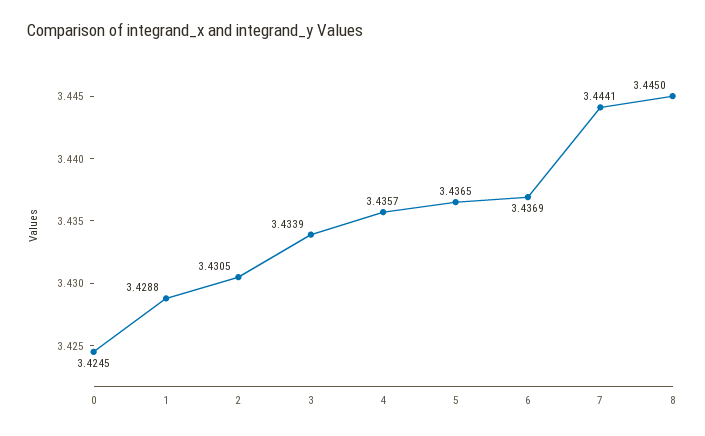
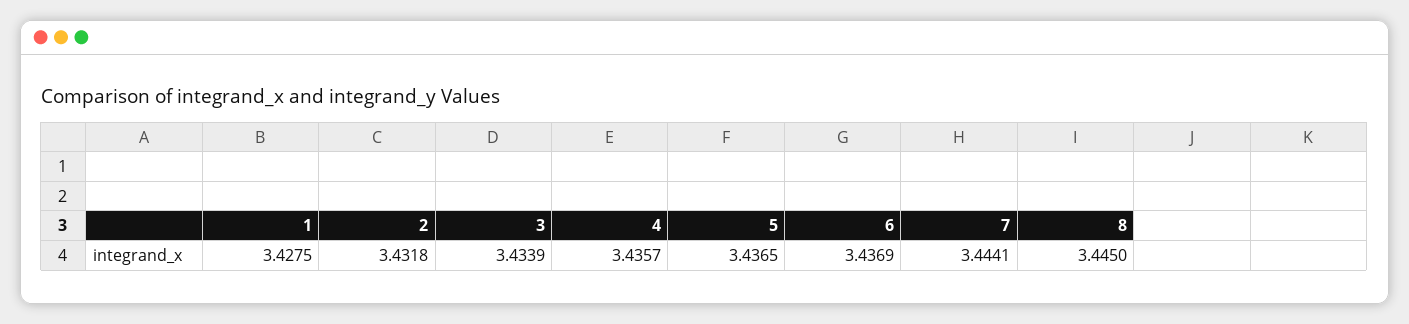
0: 3.4245 -> none
1: 3.4288 -> 3.4275
2: 3.4305 -> 3.4318

